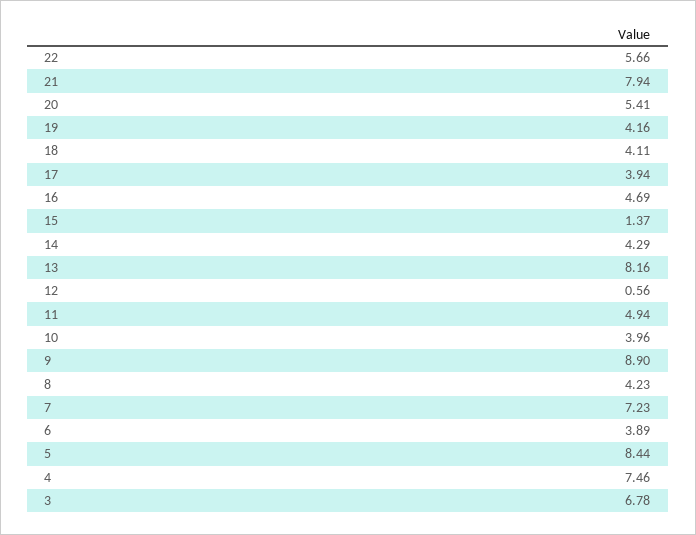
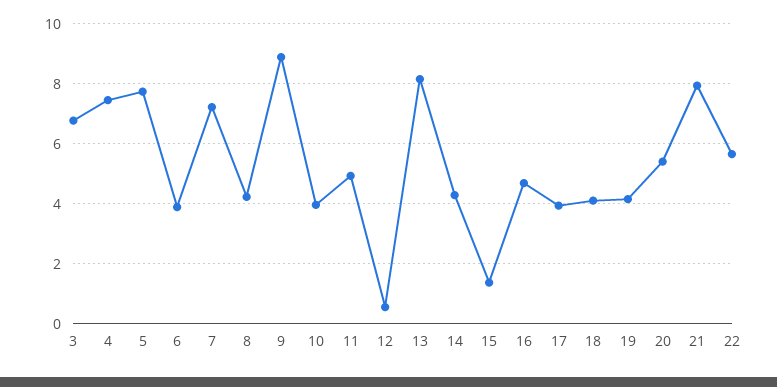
5: 8.44 -> 7.75

